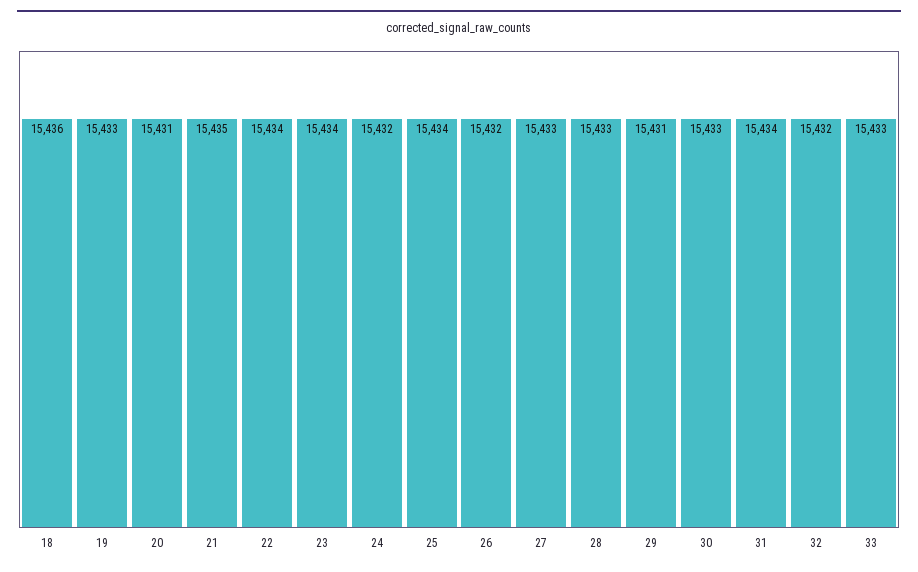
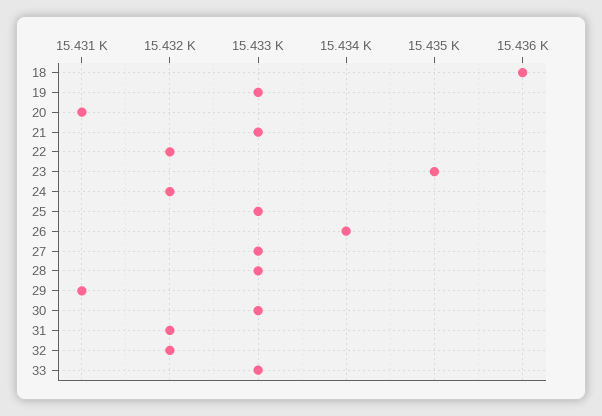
21: 15435 -> 15433
22: 15434 -> 15432
23: 15434 -> 15435
25: 15434 -> 15433
26: 15432 -> 15434
31: 15434 -> 15432

